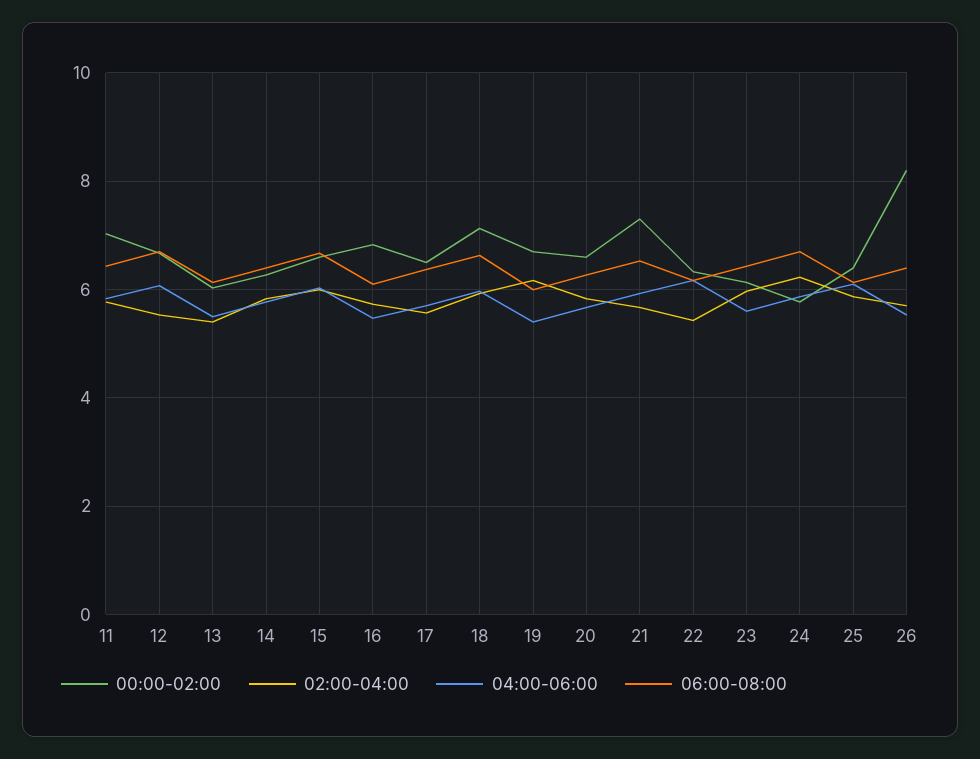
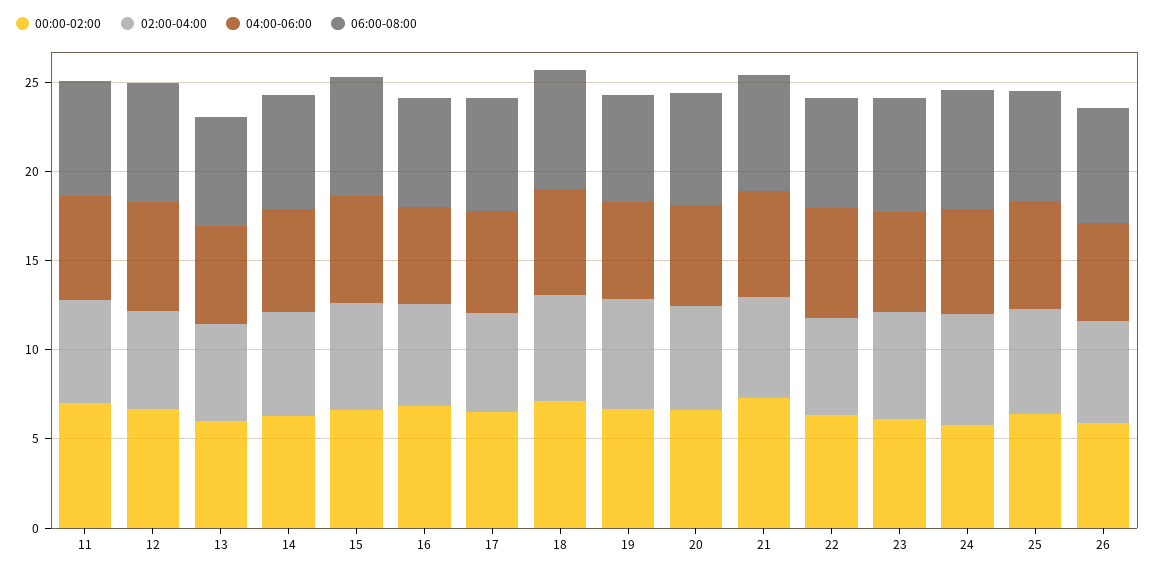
00:00-02:00, 26: 8.2 -> 6

